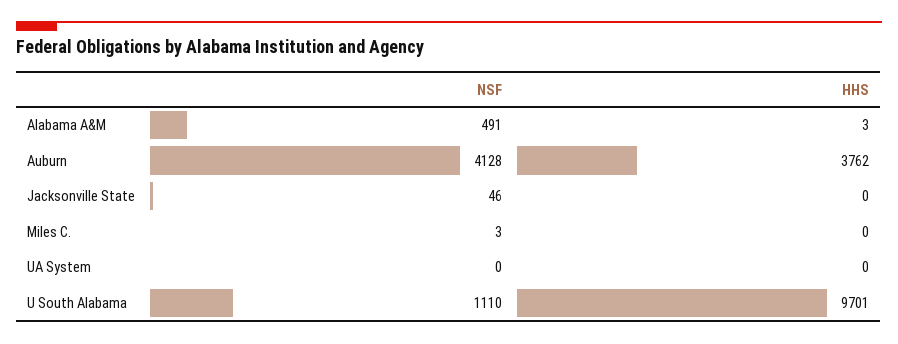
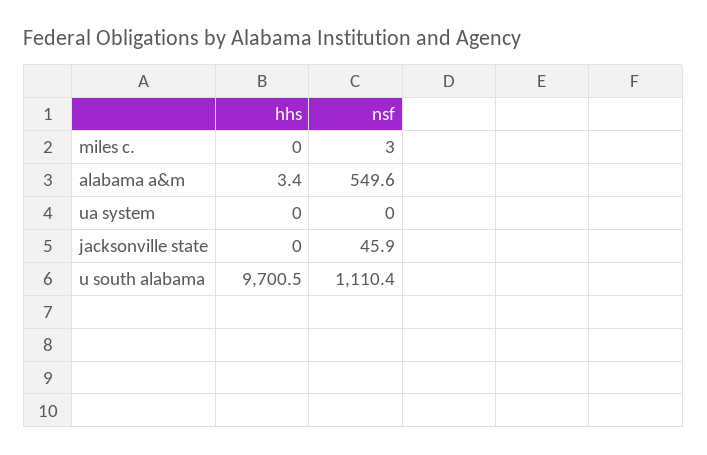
NSF, Alabama A&M: 491 -> 549.6
NSF, Auburn: 4128 -> none
HHS, Auburn: 3762 -> none

